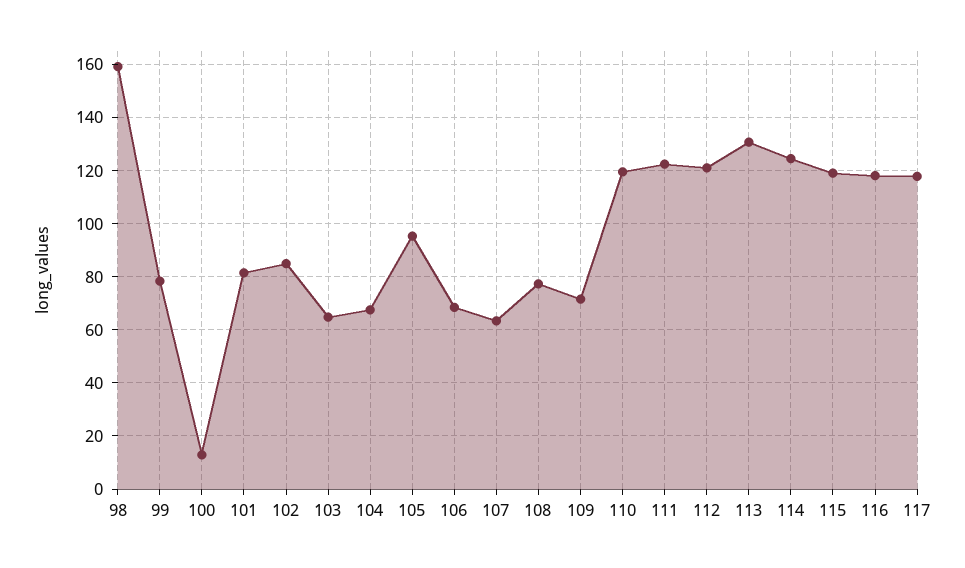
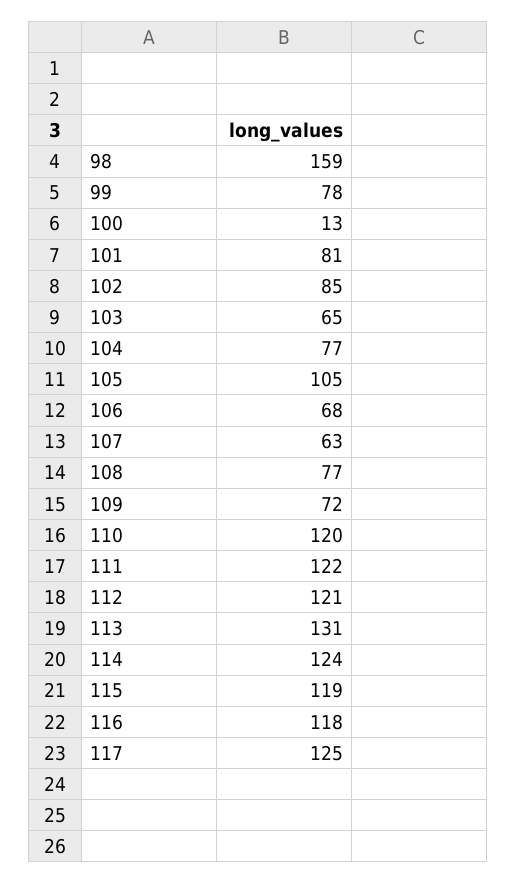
104: 67.5 -> 77
105: 95 -> 105
117: 117.5 -> 125

